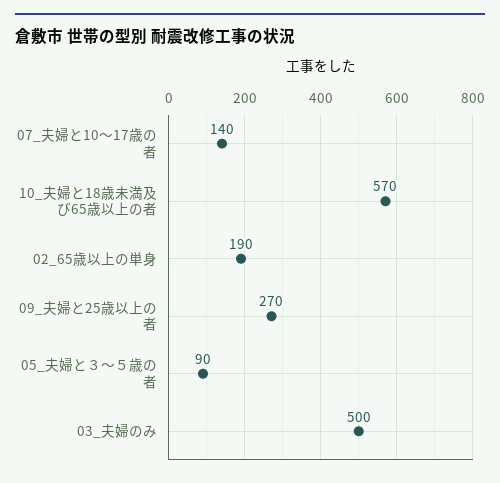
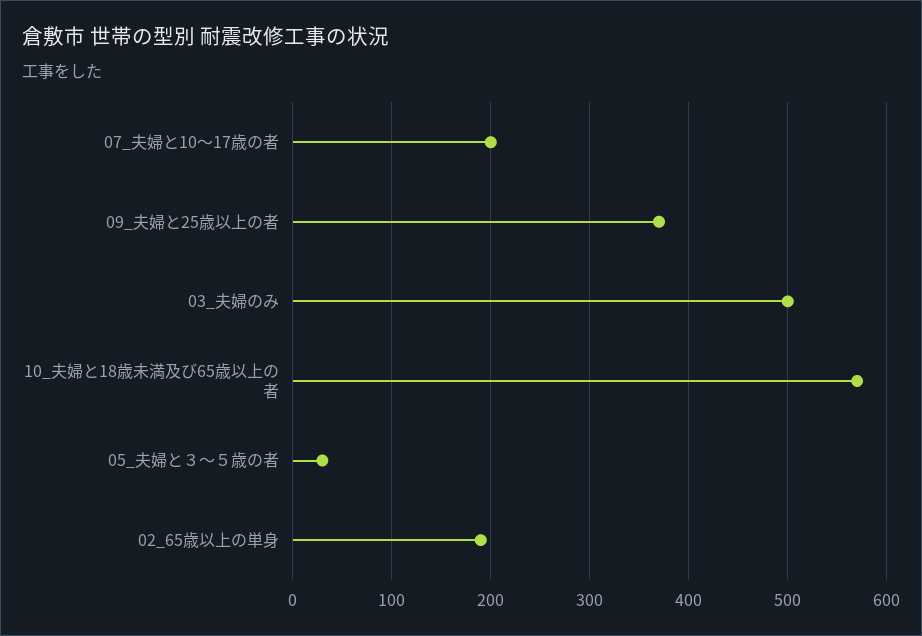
07_夫婦と10～17歳の者: 140 -> 200
09_夫婦と25歳以上の者: 270 -> 370
05_夫婦と３～５歳の者: 90 -> 30

